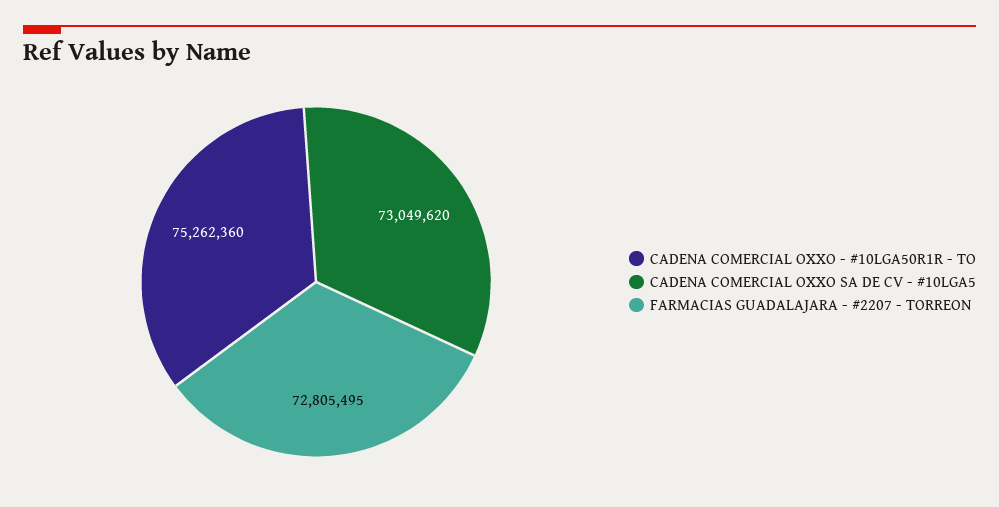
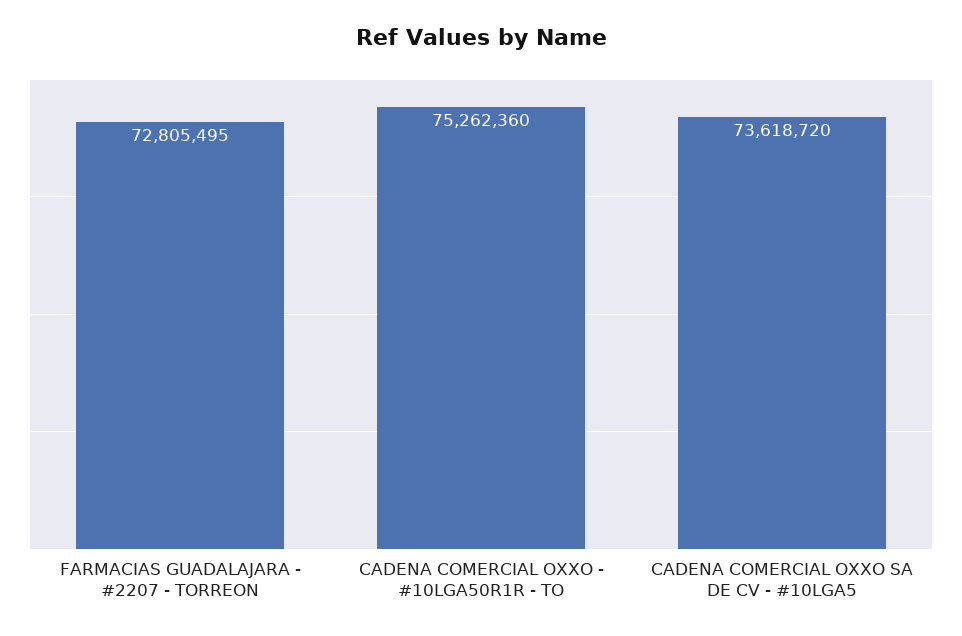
CADENA COMERCIAL OXXO SA DE CV - #10LGA5: 73049620 -> 73618720

